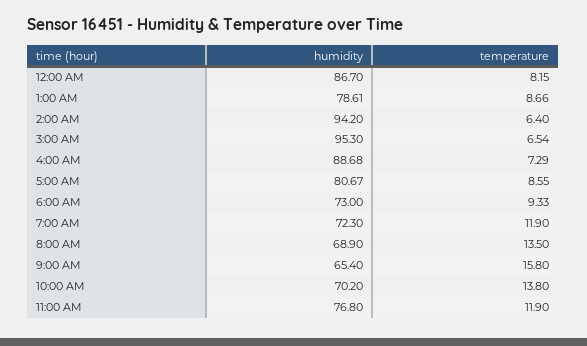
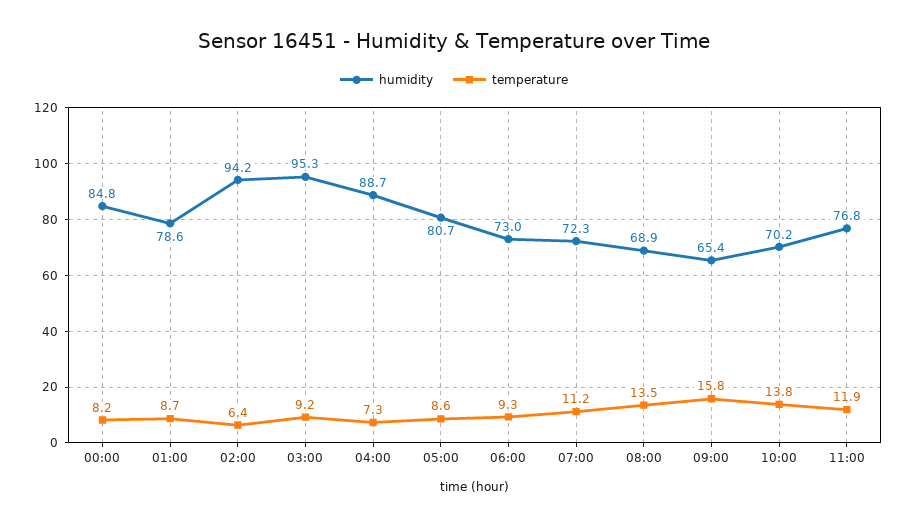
humidity, 12:00 AM: 86.7 -> 84.8
temperature, 3:00 AM: 6.54 -> 9.2
temperature, 7:00 AM: 11.9 -> 11.2

